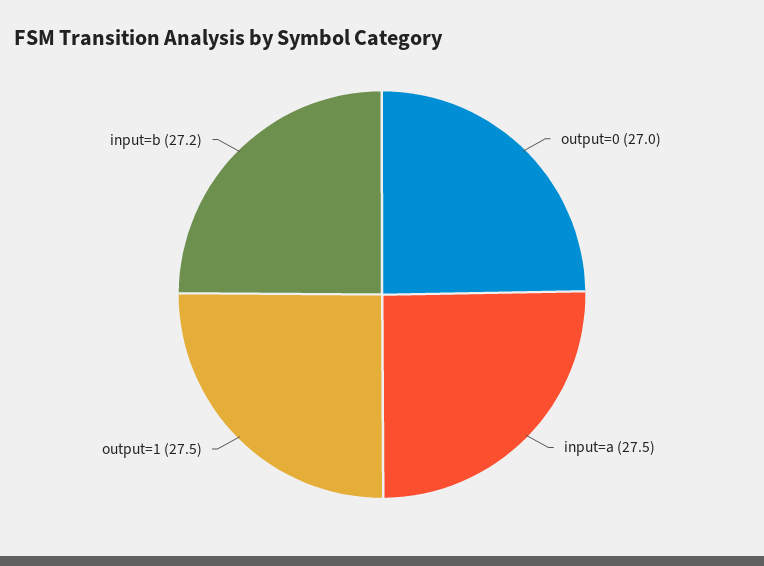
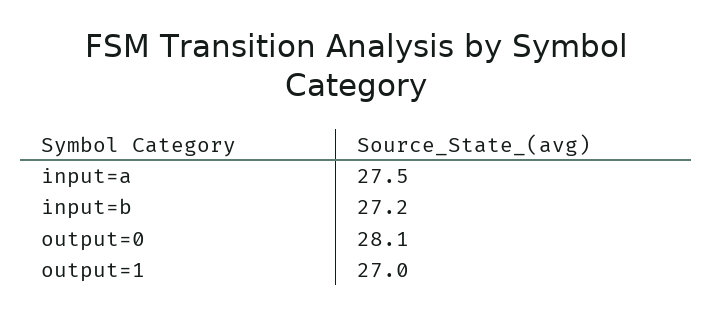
output=0: 27 -> 28.1
output=1: 27.5 -> 27

